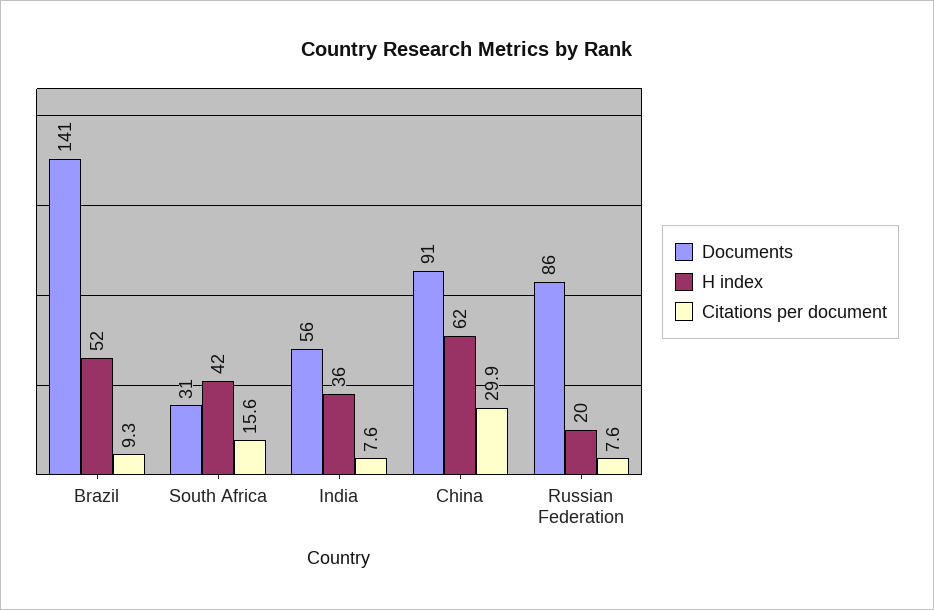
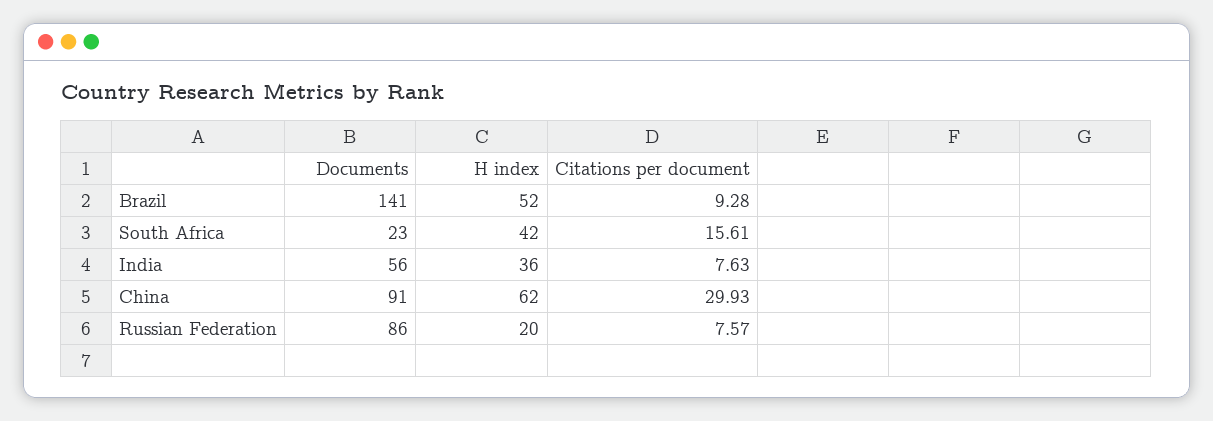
Documents, South Africa: 31 -> 23

